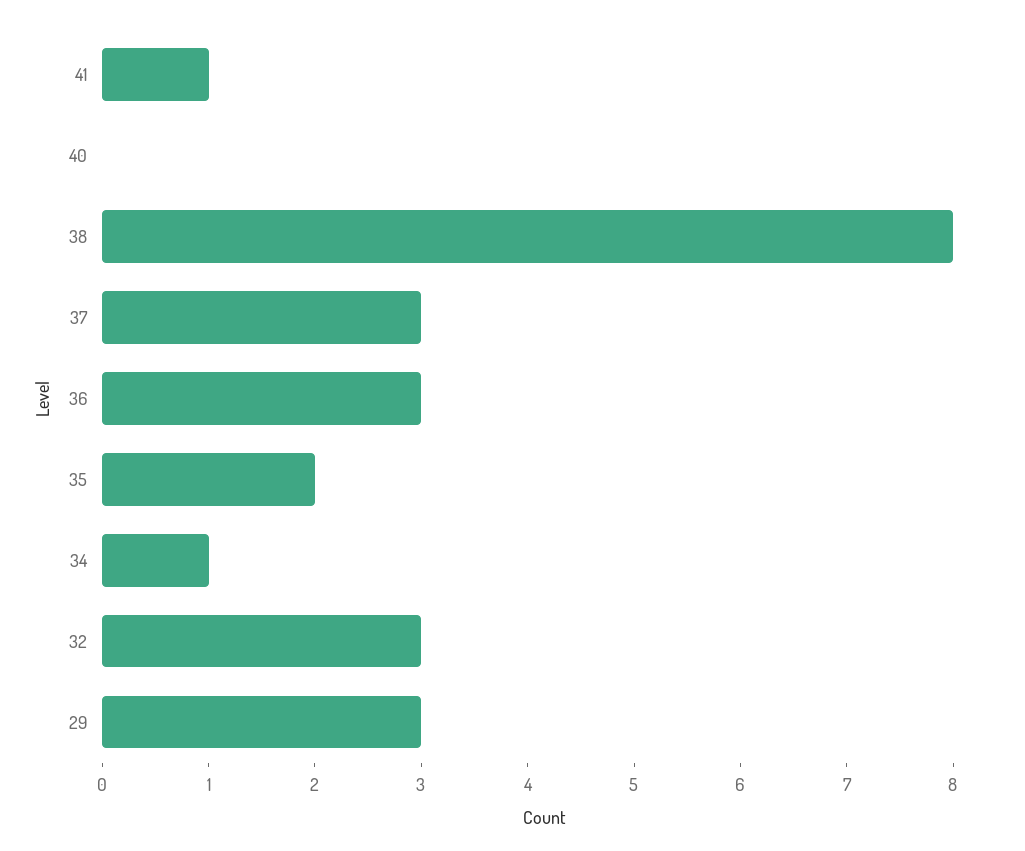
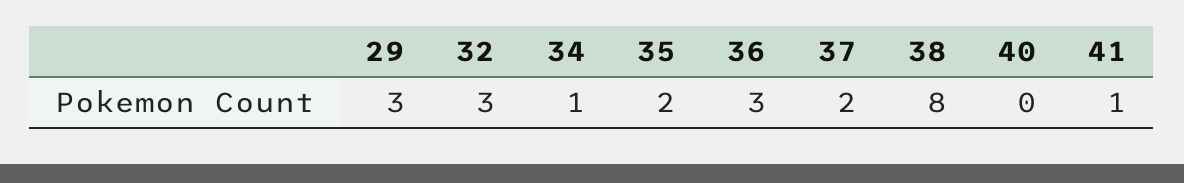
37: 3 -> 2

